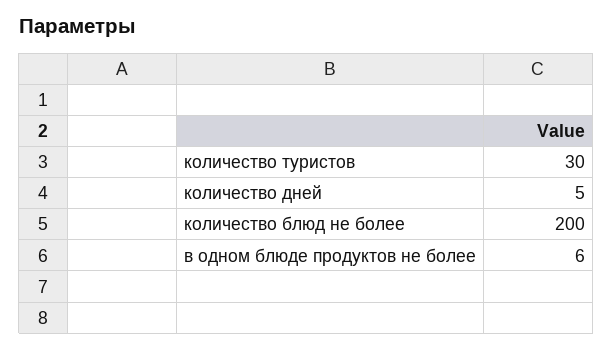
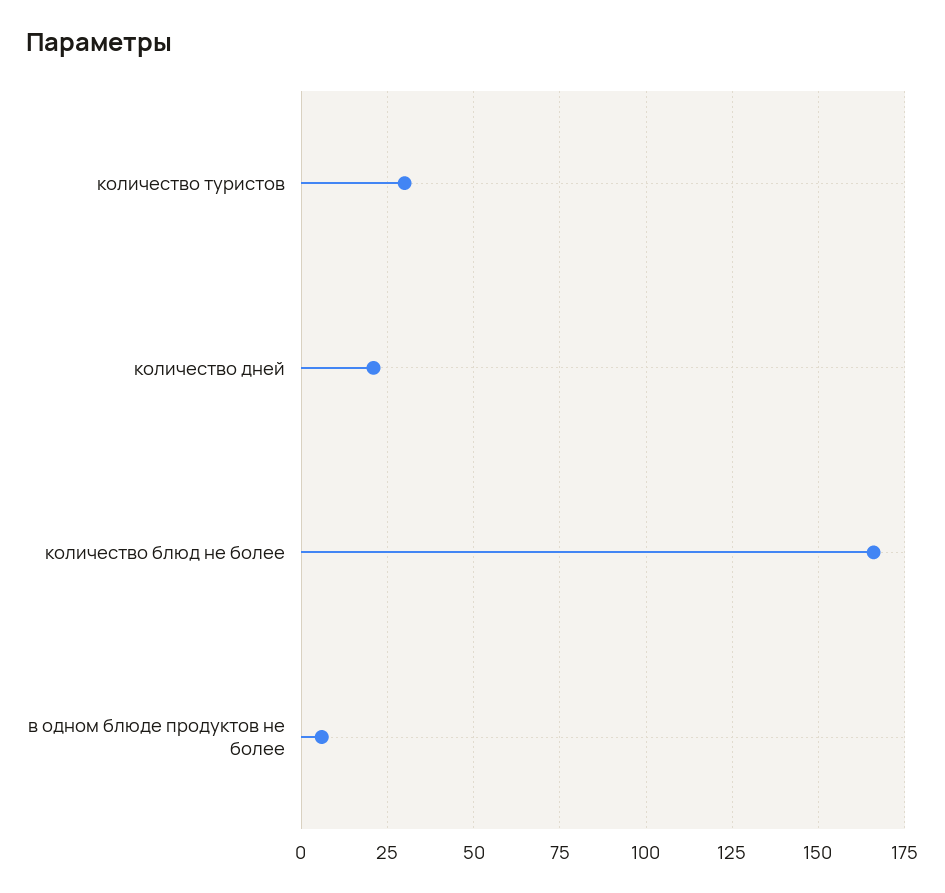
количество дней: 5 -> 20
количество блюд не более: 200 -> 165

